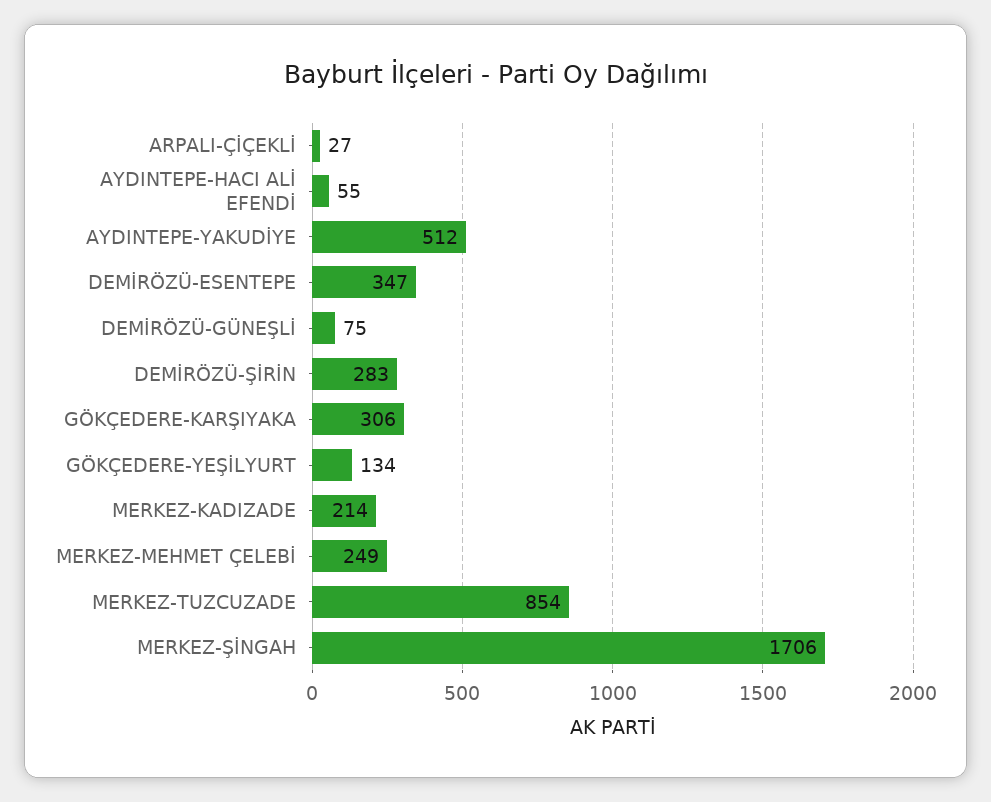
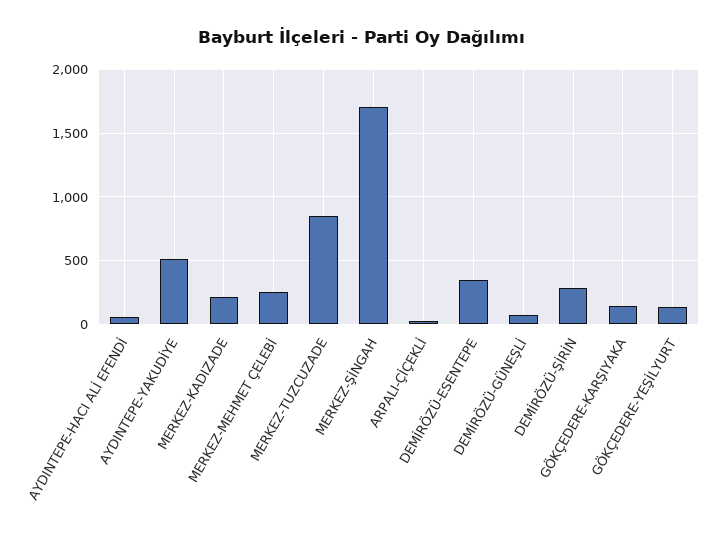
GÖKÇEDERE-KARŞIYAKA: 306 -> 150

